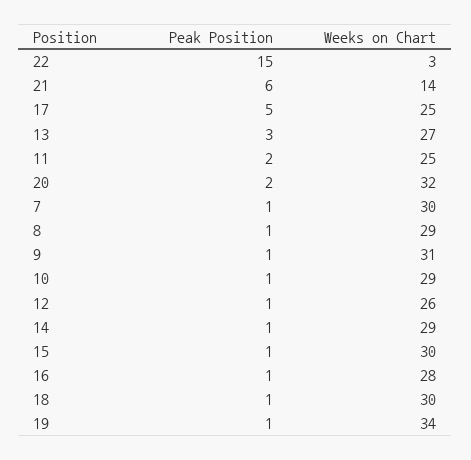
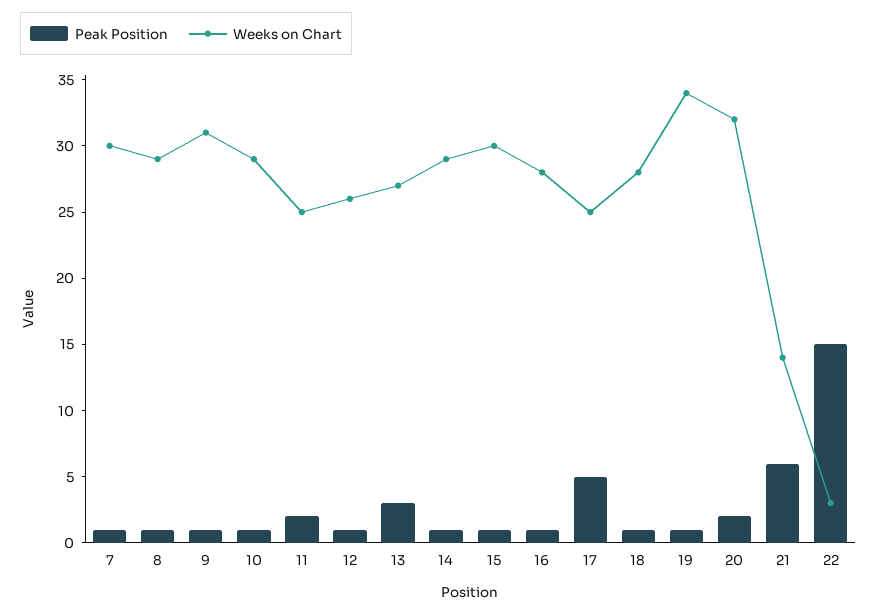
Weeks on Chart, 18: 30 -> 28

